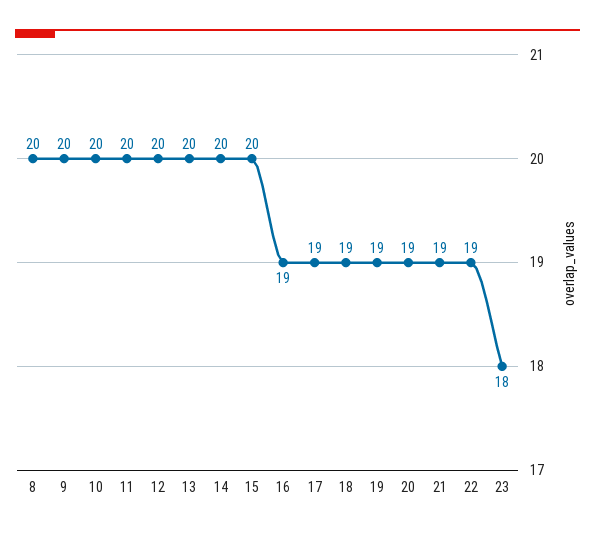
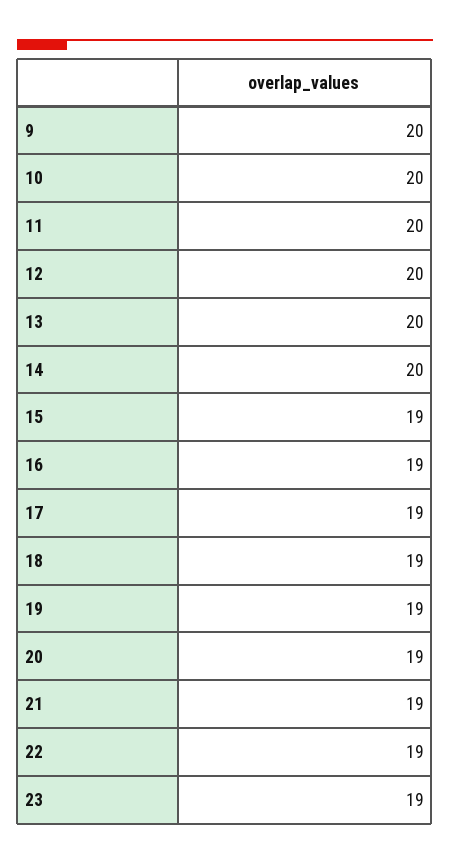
8: 20 -> none
15: 20 -> 19
23: 18 -> 19

